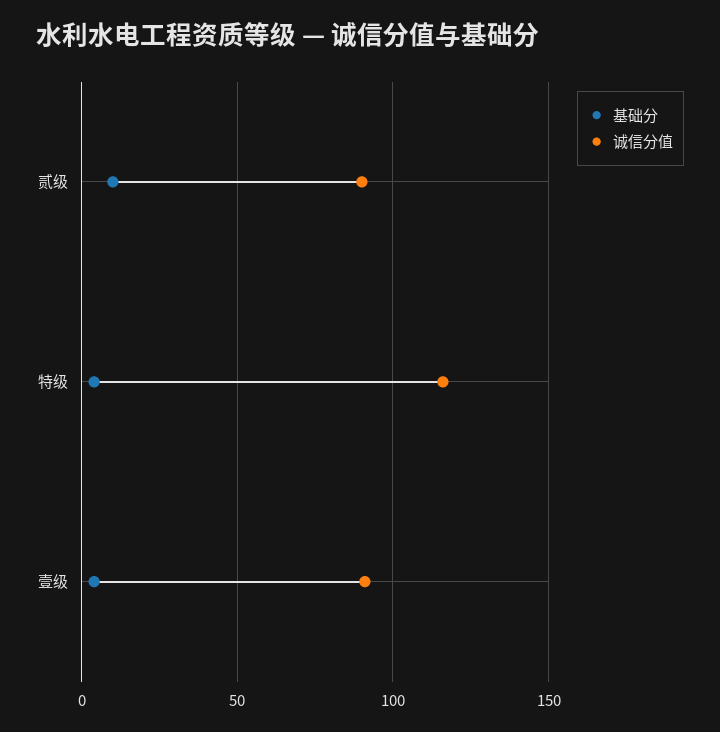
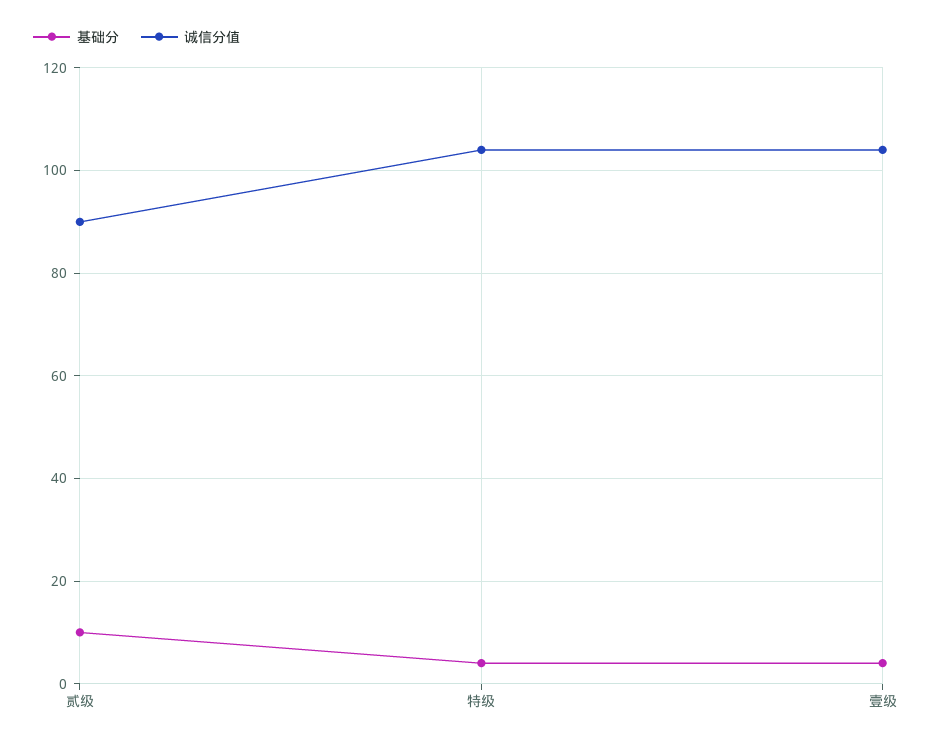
诚信分值, 特级: 115 -> 105
诚信分值, 壹级: 90 -> 105

